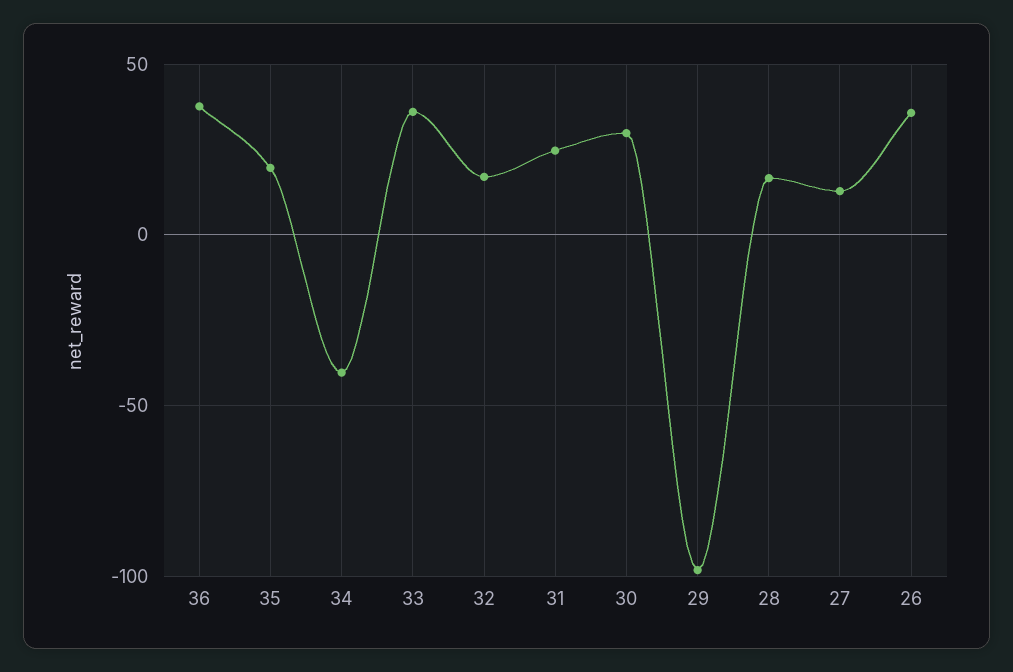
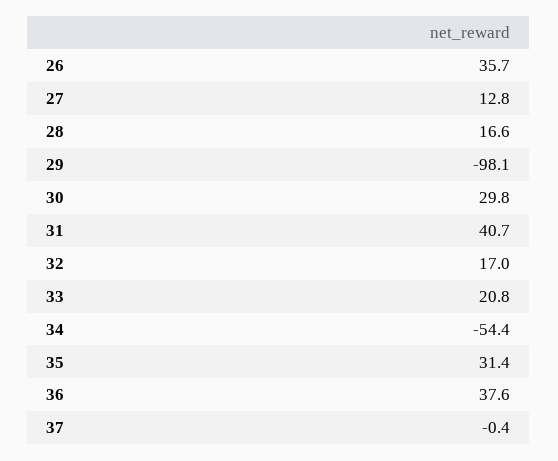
35: 20 -> 31.4
34: -40 -> -54.4
33: 35 -> 20.8
31: 25 -> 40.7
37: none -> -0.4

